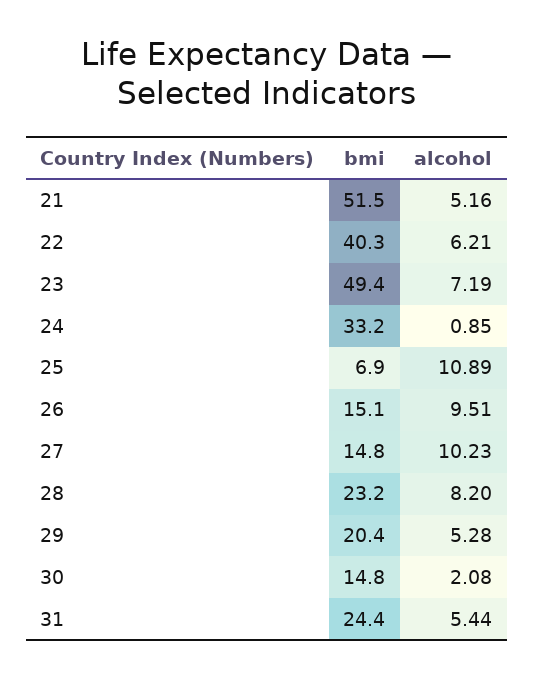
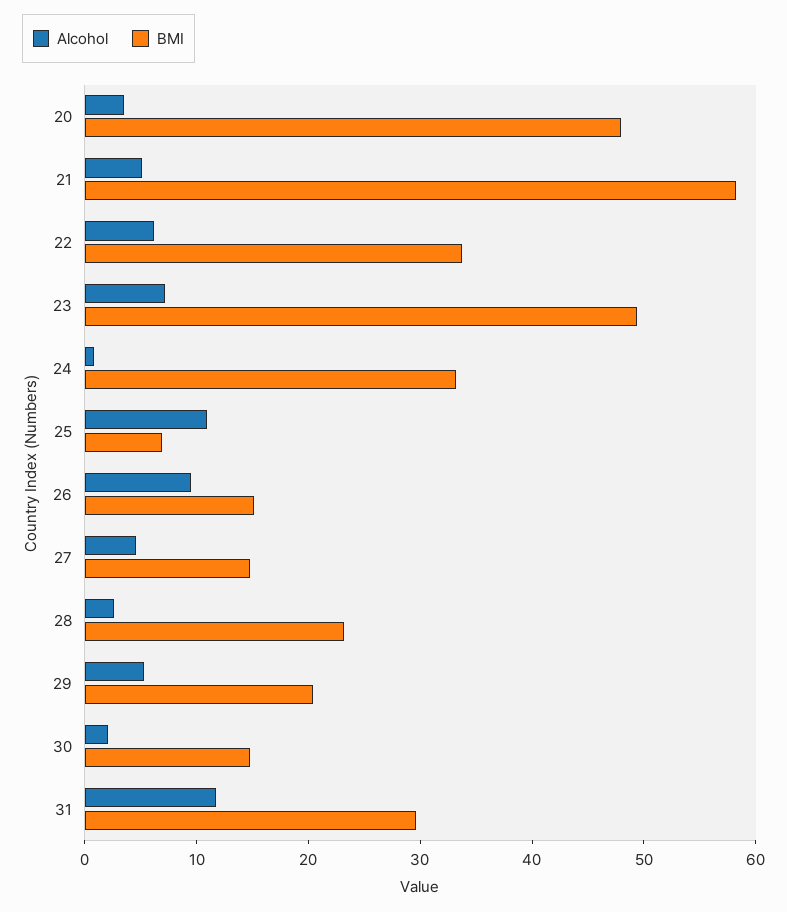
bmi, 21: 51.5 -> 58
bmi, 22: 40.3 -> 34
alcohol, 27: 10.23 -> 4
alcohol, 28: 8.2 -> 2
bmi, 31: 24.4 -> 30
alcohol, 31: 5.44 -> 12
alcohol, 20: none -> 4
bmi, 20: none -> 48

